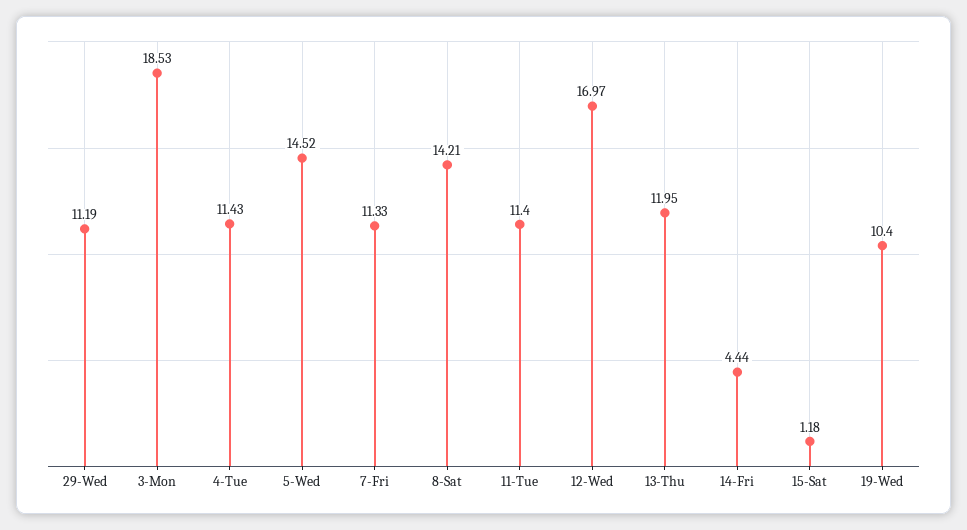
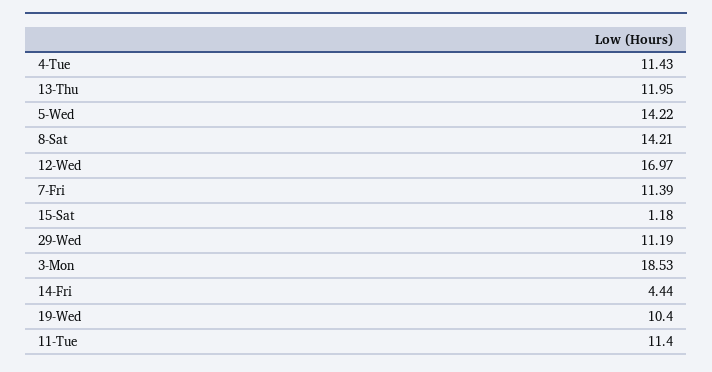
5-Wed: 14.52 -> 14.22
7-Fri: 11.33 -> 11.39

